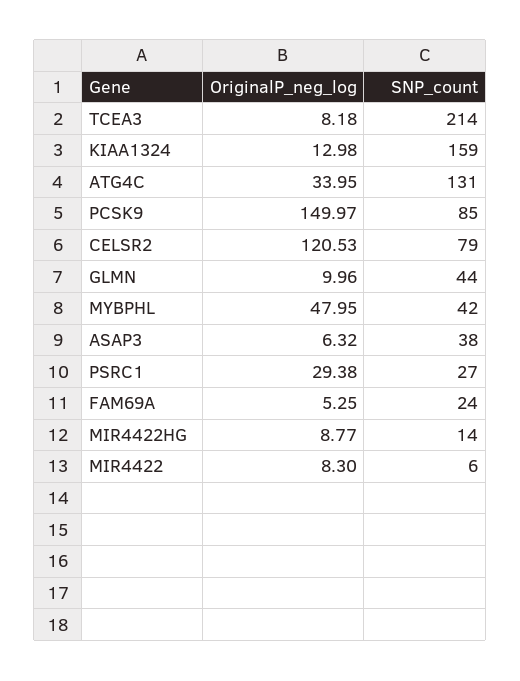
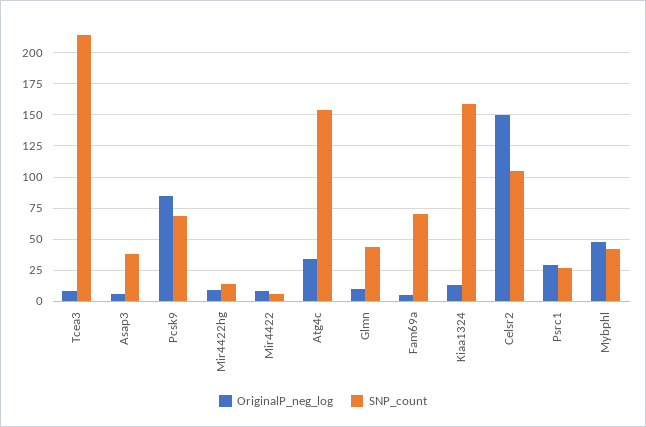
SNP_count, ATG4C: 131 -> 155
OriginalP_neg_log, PCSK9: 149.97 -> 85
SNP_count, PCSK9: 85 -> 70
OriginalP_neg_log, CELSR2: 120.53 -> 150
SNP_count, CELSR2: 79 -> 105
SNP_count, FAM69A: 24 -> 70

